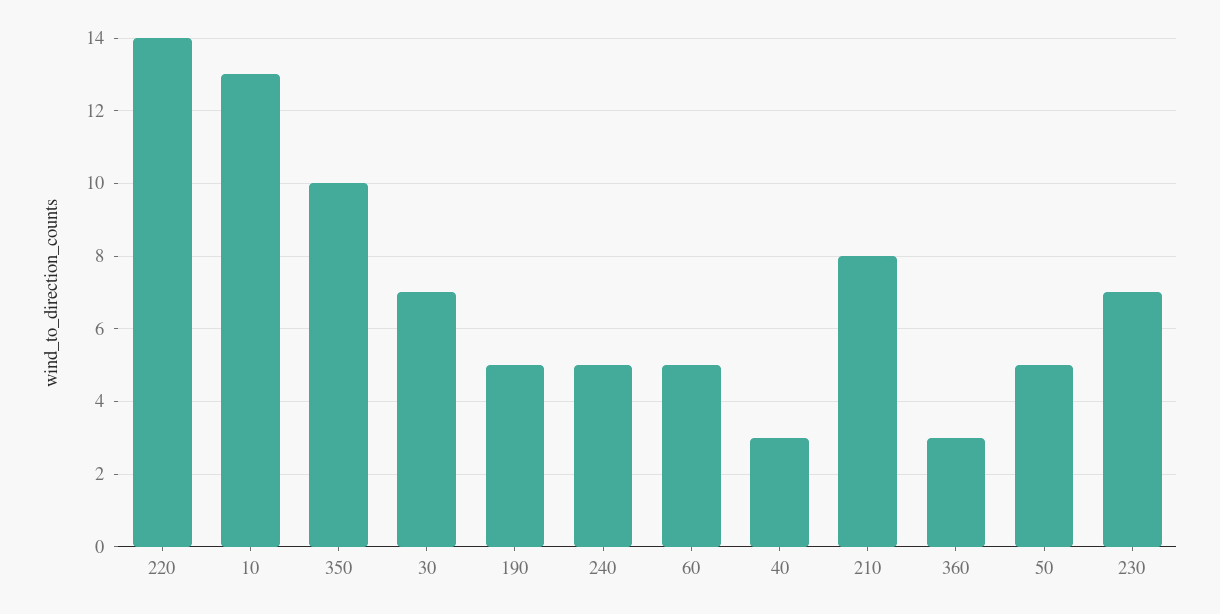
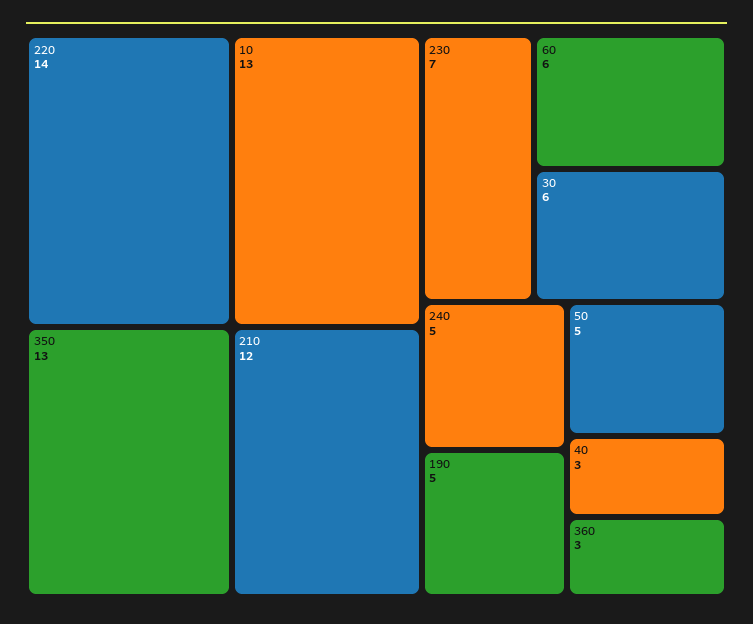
350: 10 -> 13
30: 7 -> 6
60: 5 -> 6
210: 8 -> 12

